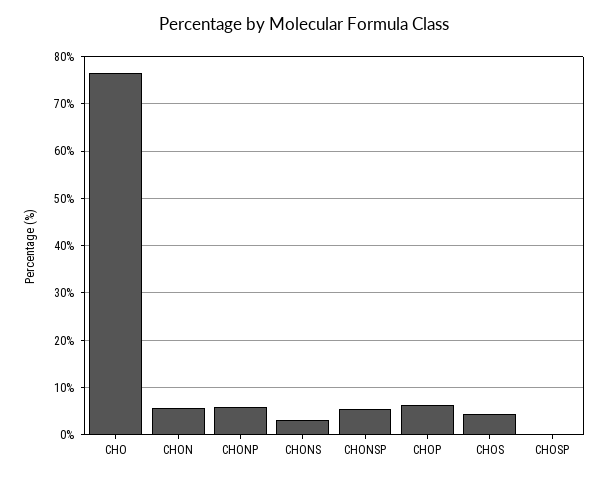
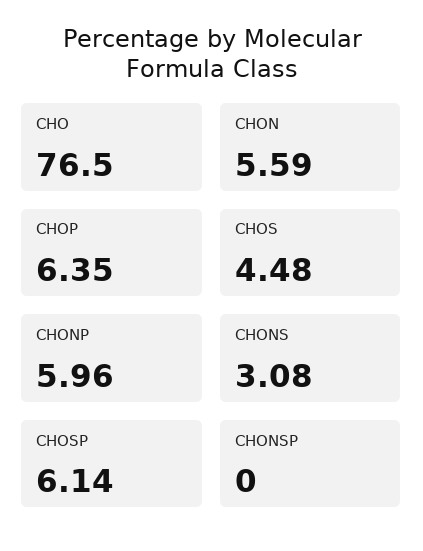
CHONSP: 6 -> 0
CHOSP: 0 -> 6.14

